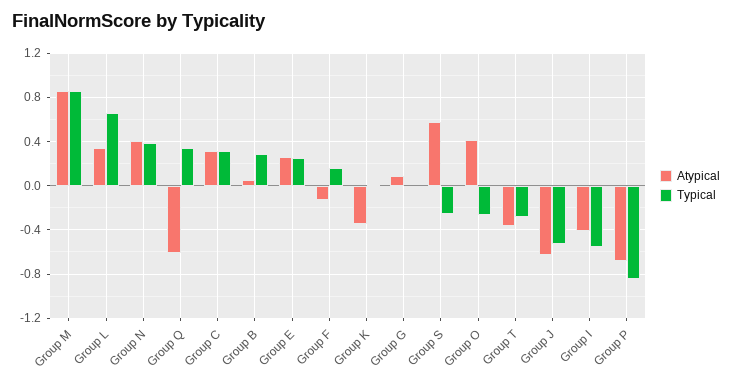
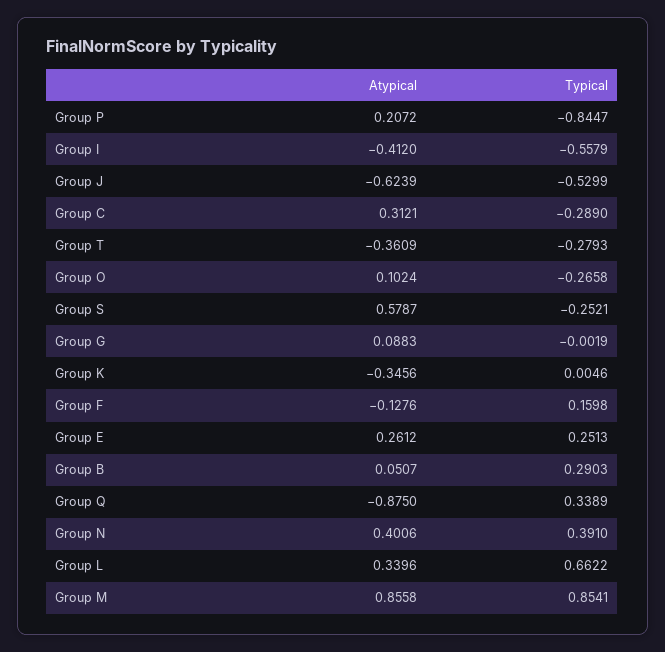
Atypical, Group Q: -0.6 -> -0.875
Typical, Group C: 0.3 -> -0.289
Atypical, Group O: 0.4 -> 0.1024
Atypical, Group P: -0.7 -> 0.2072

